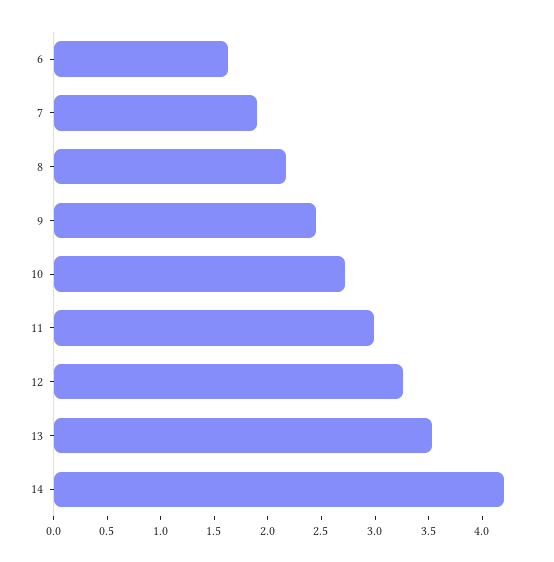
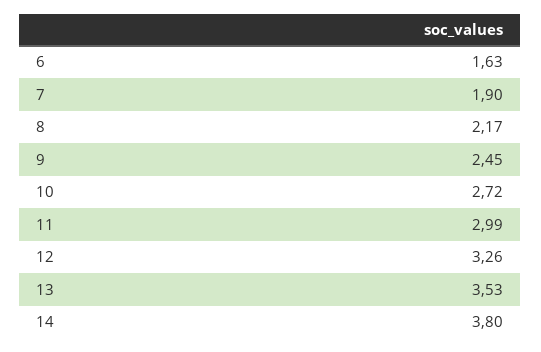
14: 4.2 -> 3.8

